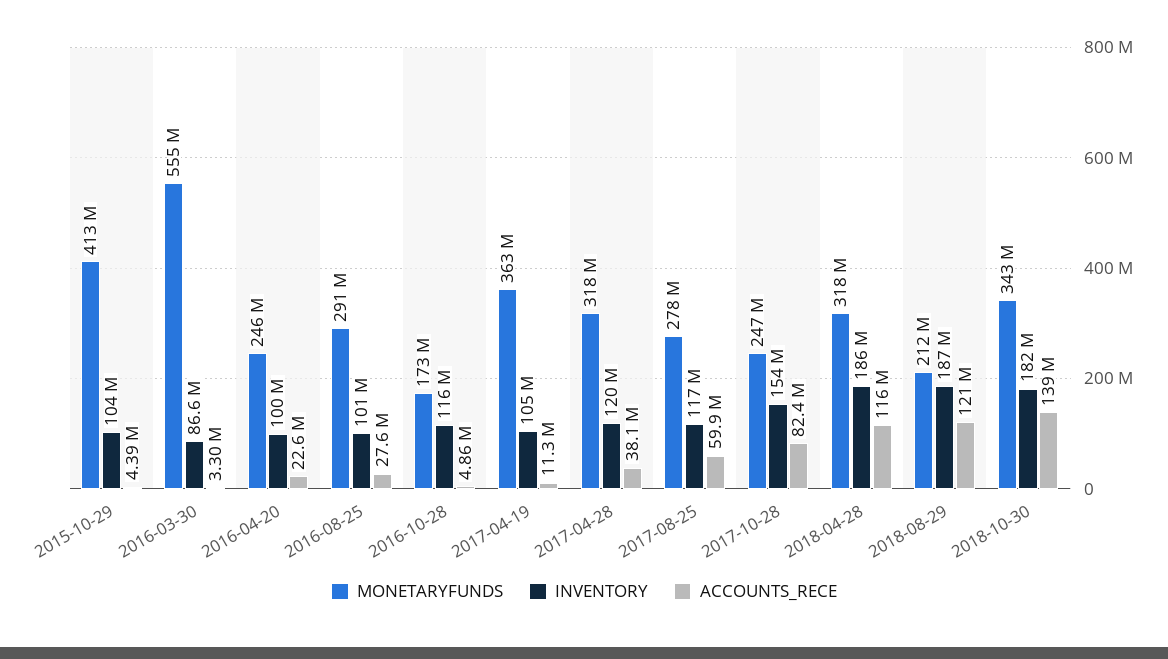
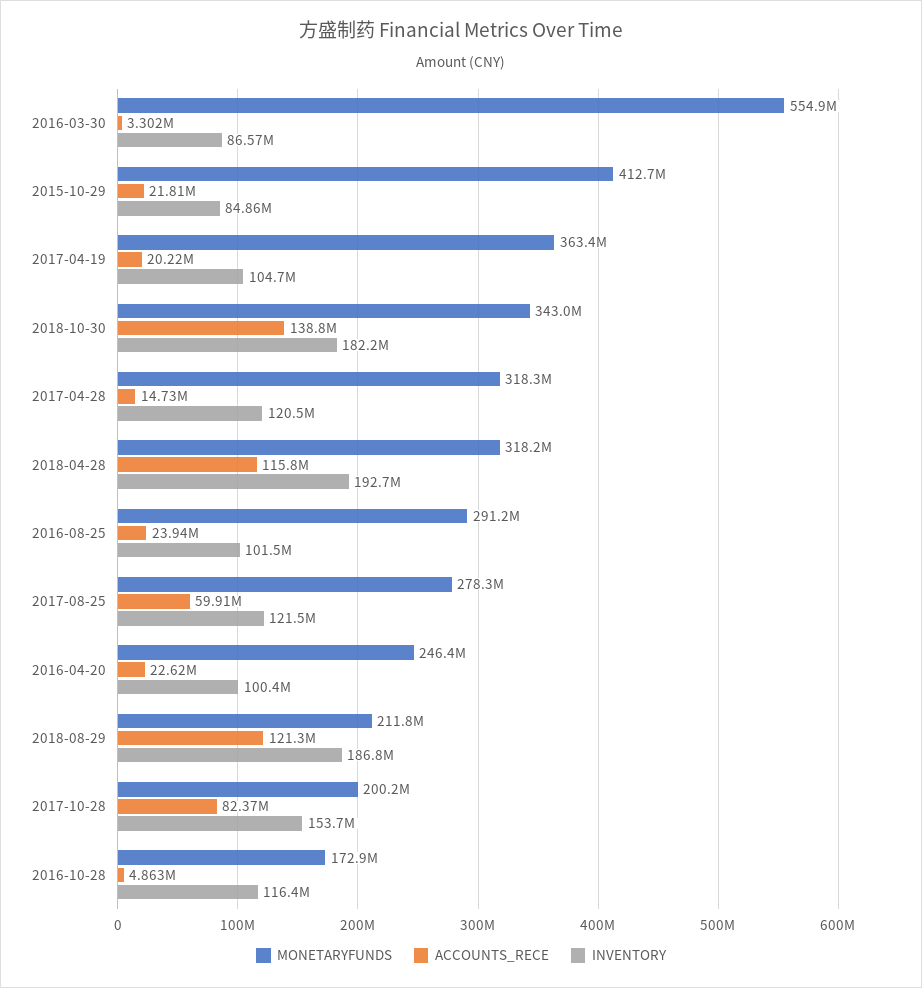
INVENTORY, 2015-10-29: 104000000 -> 84860000
ACCOUNTS_RECE, 2015-10-29: 4390000 -> 21810000
ACCOUNTS_RECE, 2016-08-25: 27600000 -> 23940000
ACCOUNTS_RECE, 2017-04-19: 11300000 -> 20220000
ACCOUNTS_RECE, 2017-04-28: 38100000 -> 14730000
INVENTORY, 2017-08-25: 117000000 -> 121500000
MONETARYFUNDS, 2017-10-28: 247000000 -> 200200000
INVENTORY, 2018-04-28: 186000000 -> 192700000

